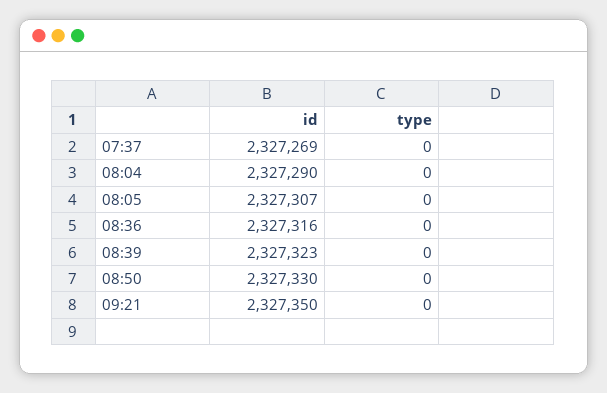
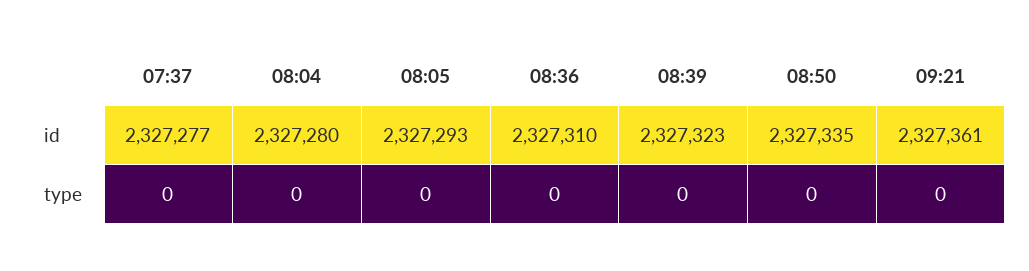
id, 07:37: 2327269 -> 2327277
id, 08:04: 2327290 -> 2327280
id, 08:05: 2327307 -> 2327293
id, 08:36: 2327316 -> 2327310
id, 08:50: 2327330 -> 2327335
id, 09:21: 2327350 -> 2327361

